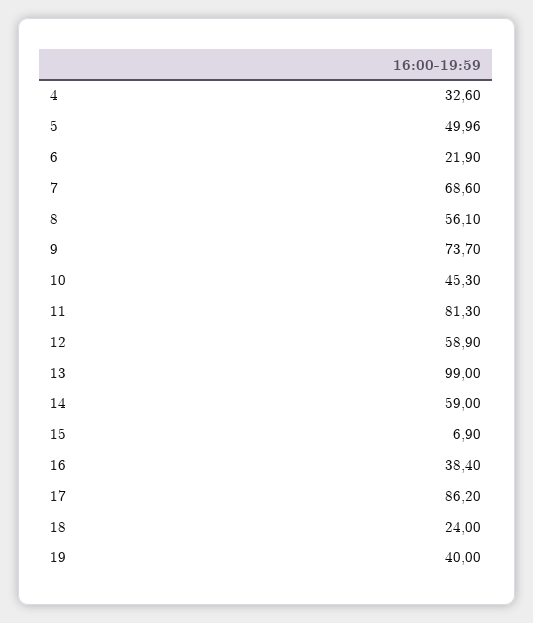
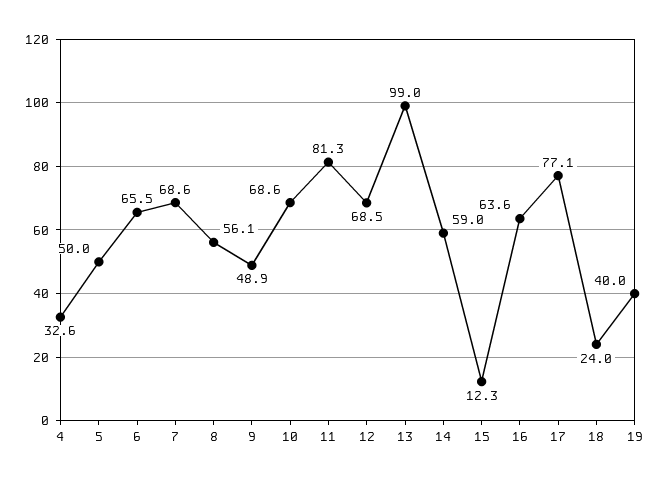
6: 21.9 -> 65.5
9: 73.7 -> 48.9
10: 45.3 -> 68.6
12: 58.9 -> 68.5
15: 6.9 -> 12.3
16: 38.4 -> 63.6
17: 86.2 -> 77.1

